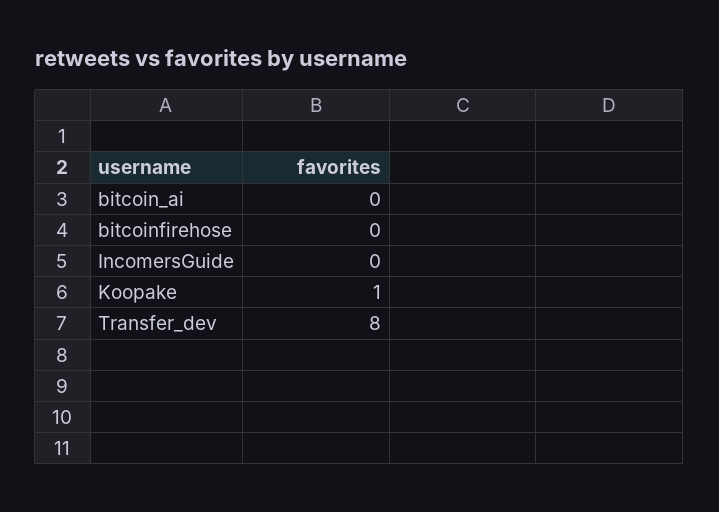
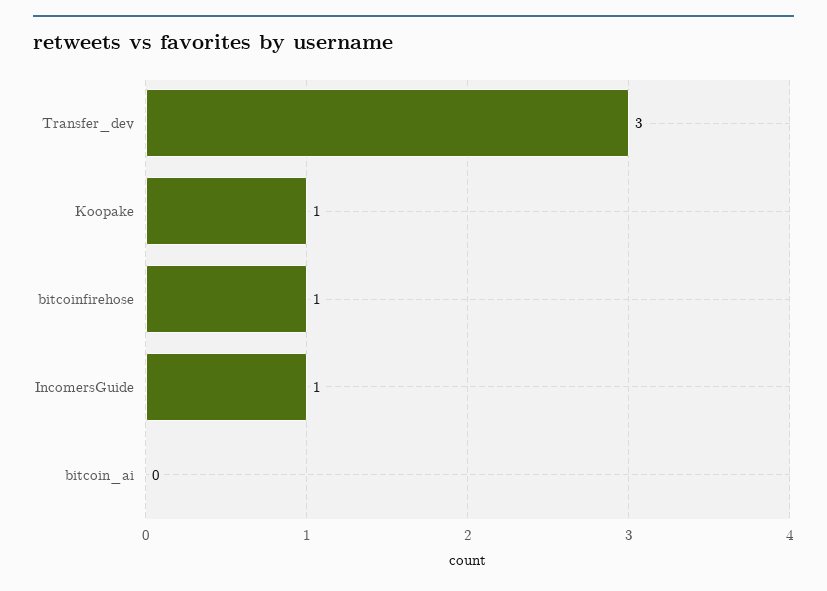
bitcoinfirehose: 0 -> 1
IncomersGuide: 0 -> 1
Transfer_dev: 8 -> 3

